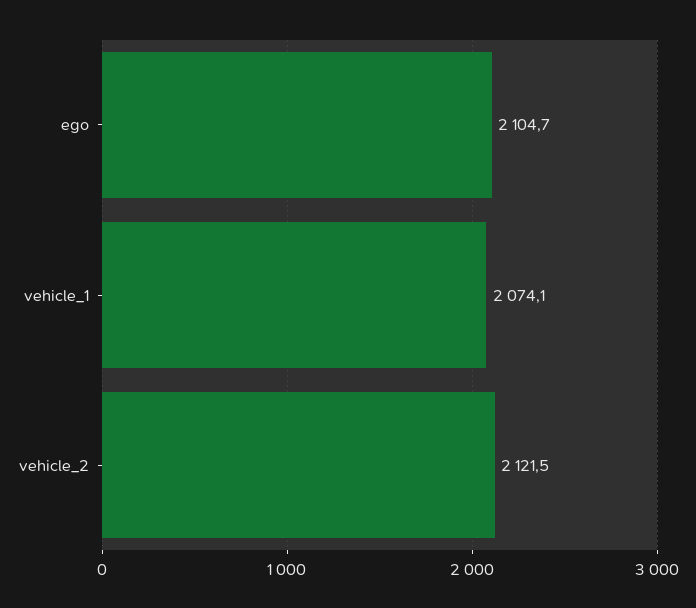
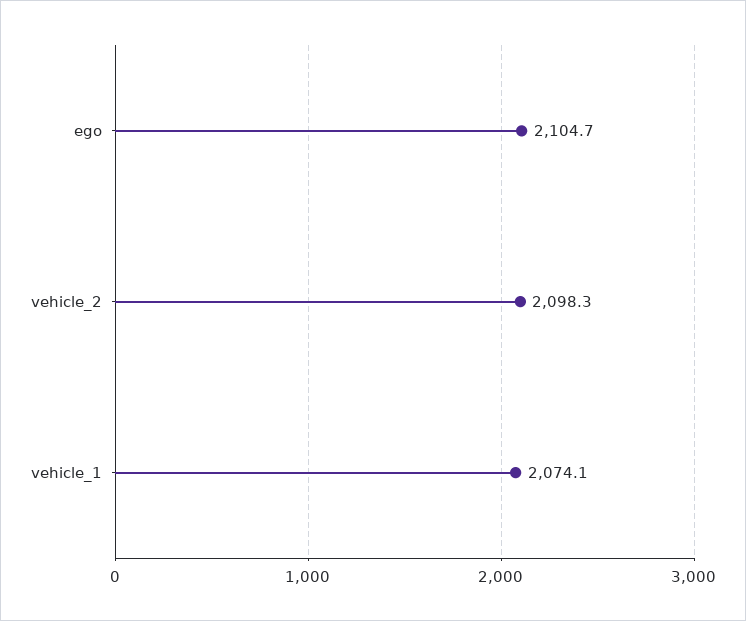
vehicle_2: 2121.5 -> 2098.3

